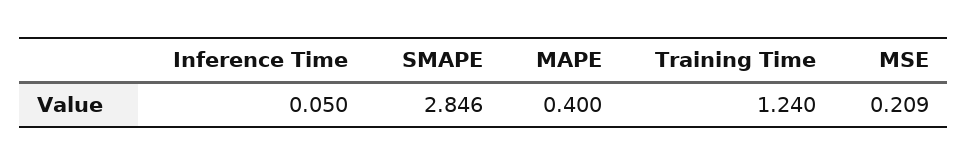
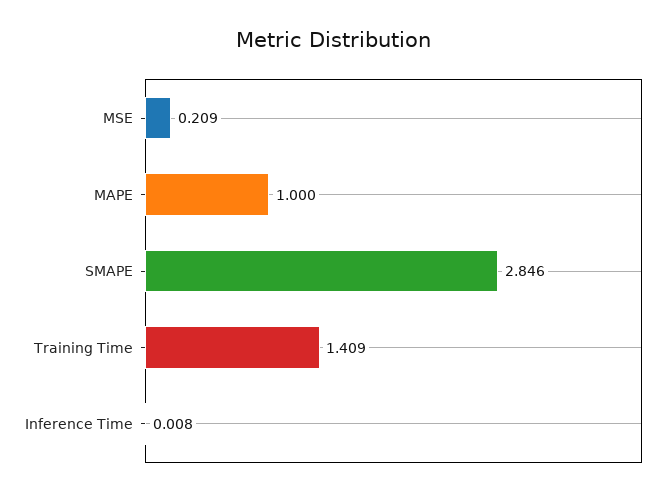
Inference Time: 0.05 -> 0.008
MAPE: 0.4 -> 1
Training Time: 1.24 -> 1.409

